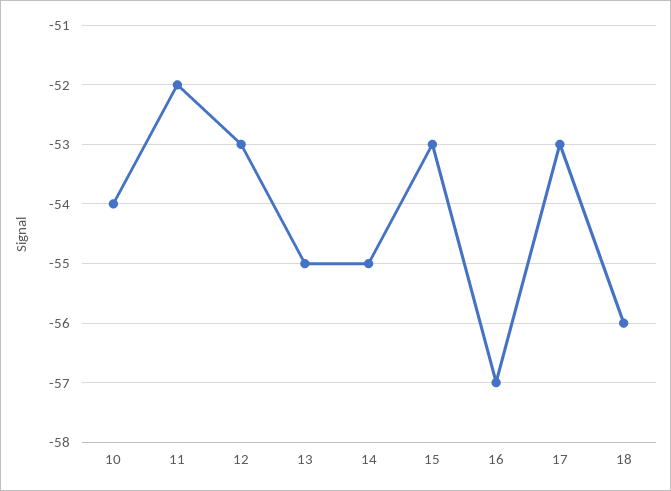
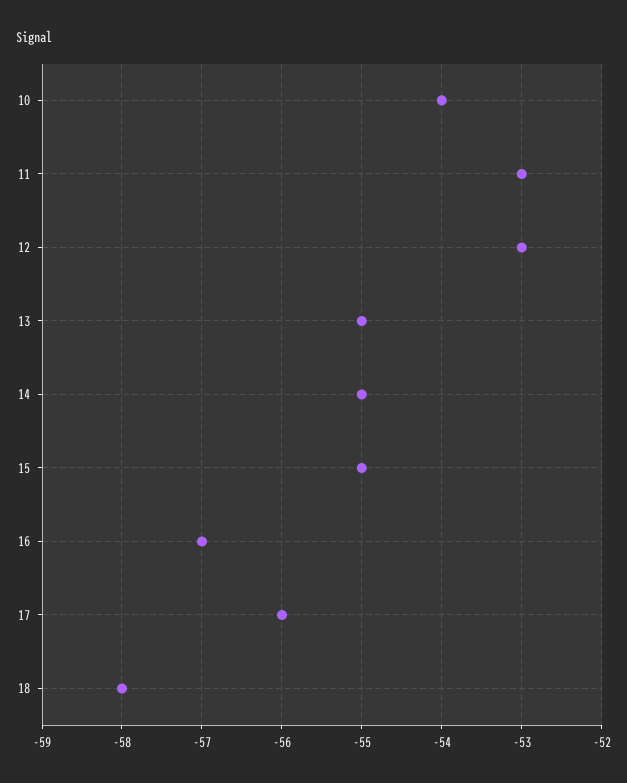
11: -52 -> -53
15: -53 -> -55
17: -53 -> -56
18: -56 -> -58

